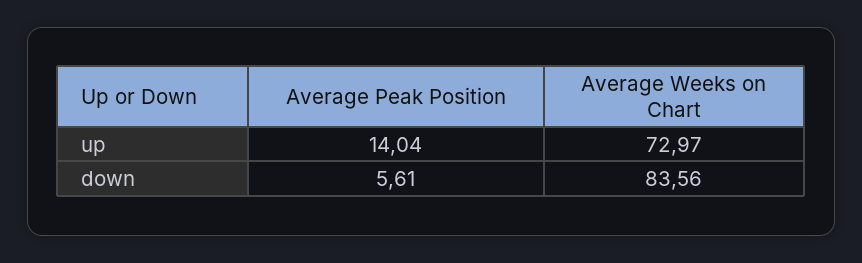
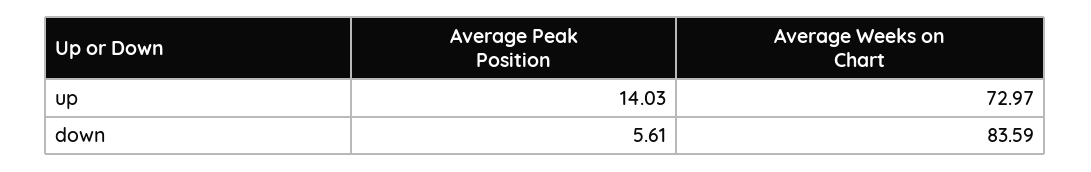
Average Peak Position, up: 14.04 -> 14.03
Average Weeks on Chart, down: 83.56 -> 83.59

